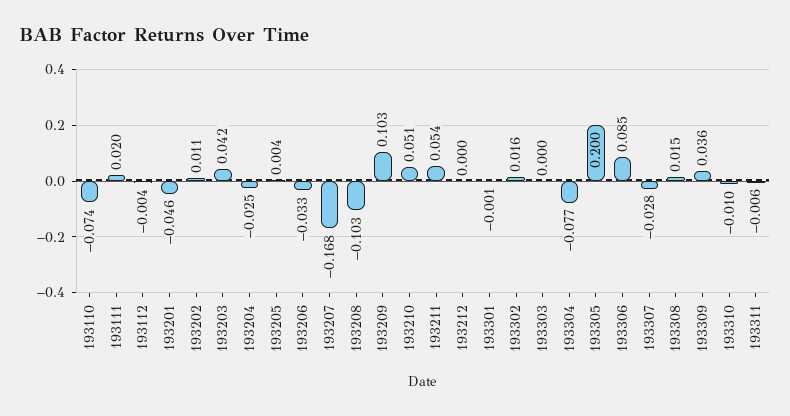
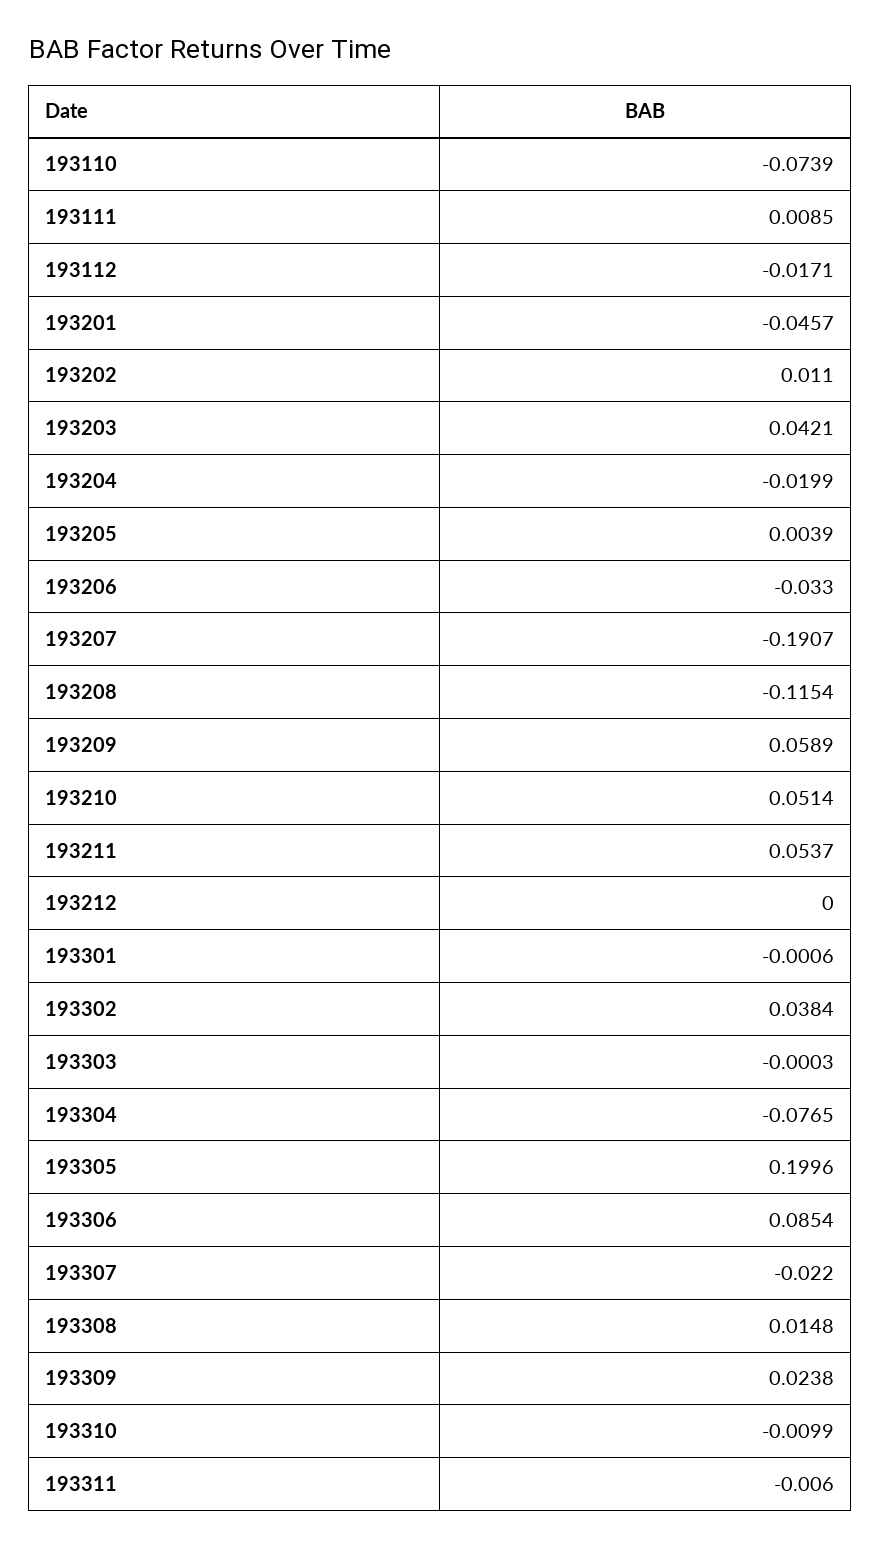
193111: 0.02 -> 0.0085
193112: -0.004 -> -0.0171
193204: -0.025 -> -0.0199
193207: -0.168 -> -0.1907
193208: -0.103 -> -0.1154
193209: 0.103 -> 0.0589
193302: 0.016 -> 0.0384
193307: -0.028 -> -0.022
193309: 0.036 -> 0.0238

